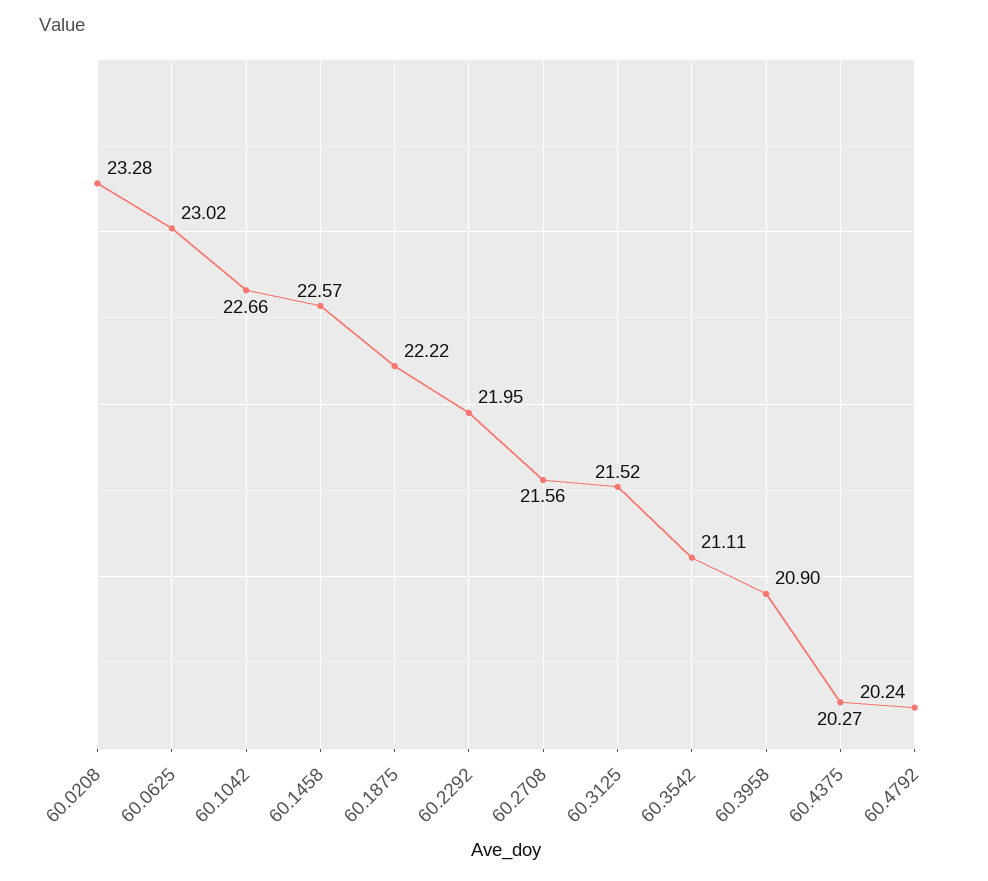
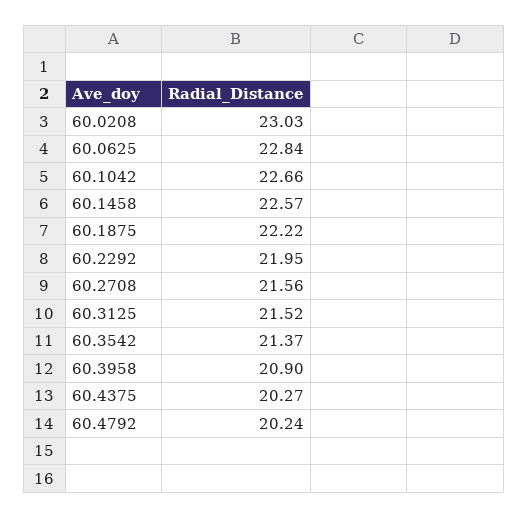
60.0208: 23.28 -> 23.03
60.0625: 23.02 -> 22.84
60.3542: 21.11 -> 21.37

